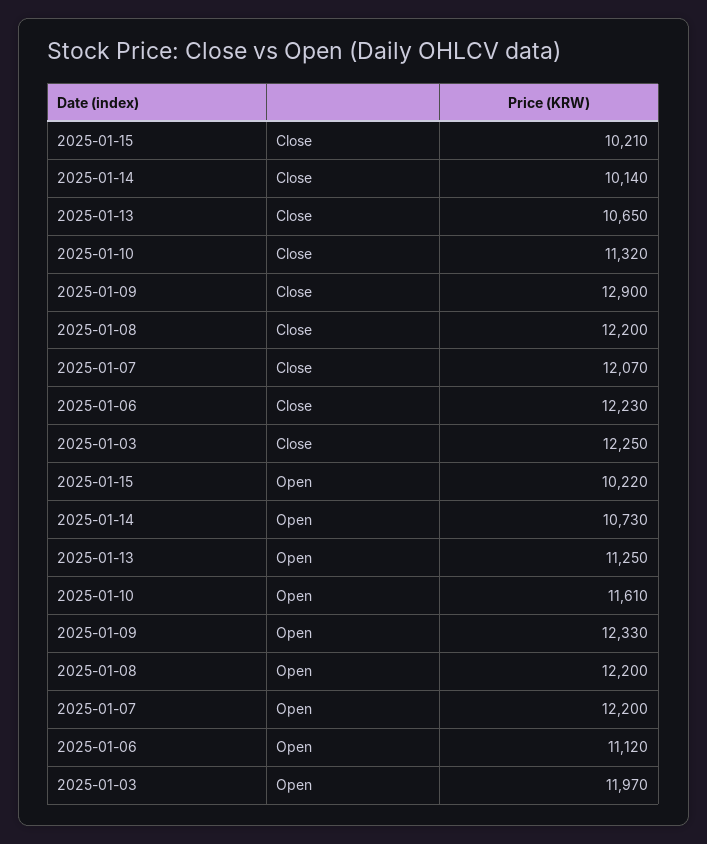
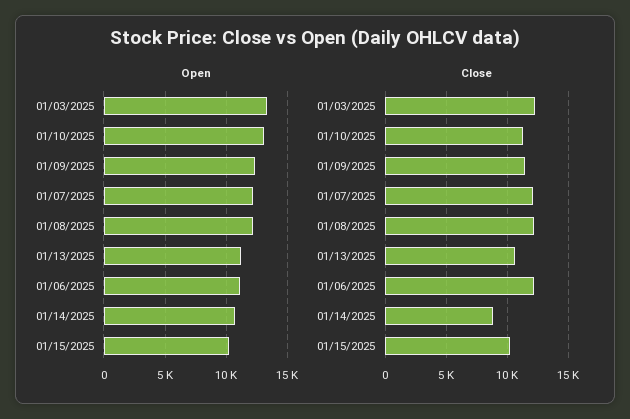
Close, 2025-01-14: 10140 -> 9000
Close, 2025-01-09: 12900 -> 11500
Open, 2025-01-10: 11610 -> 13000
Open, 2025-01-03: 11970 -> 13500

